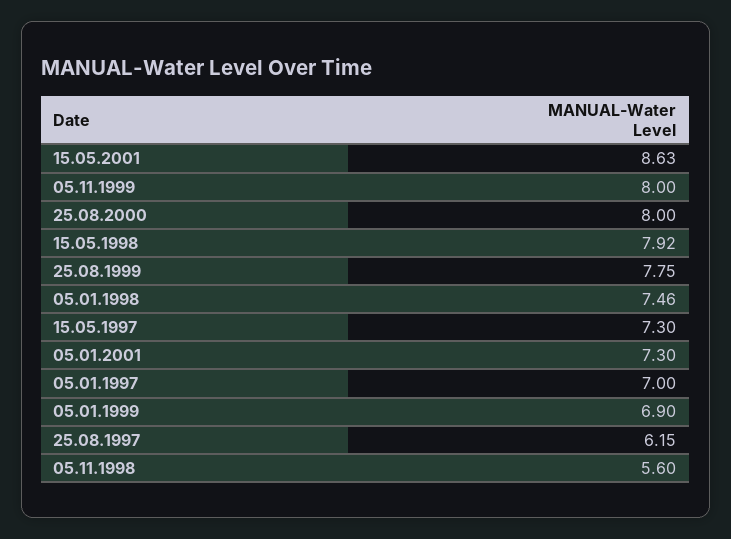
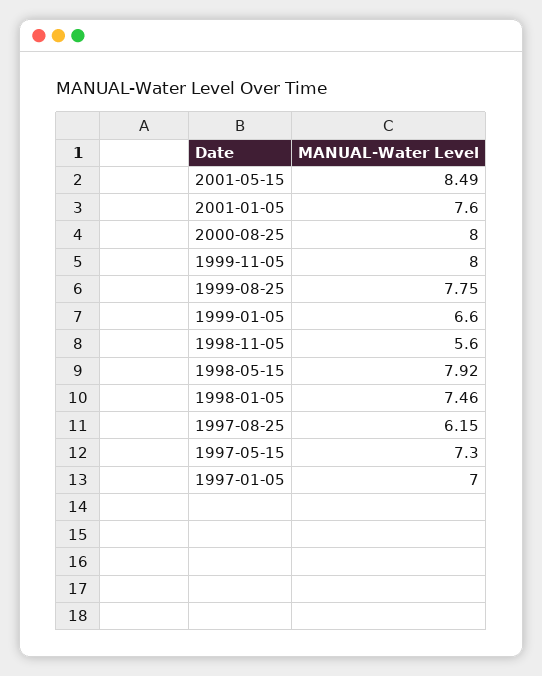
15.05.2001: 8.63 -> 8.49
05.01.2001: 7.3 -> 7.6
05.01.1999: 6.9 -> 6.6

